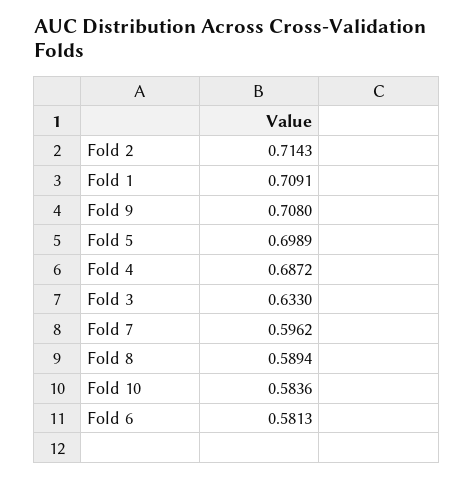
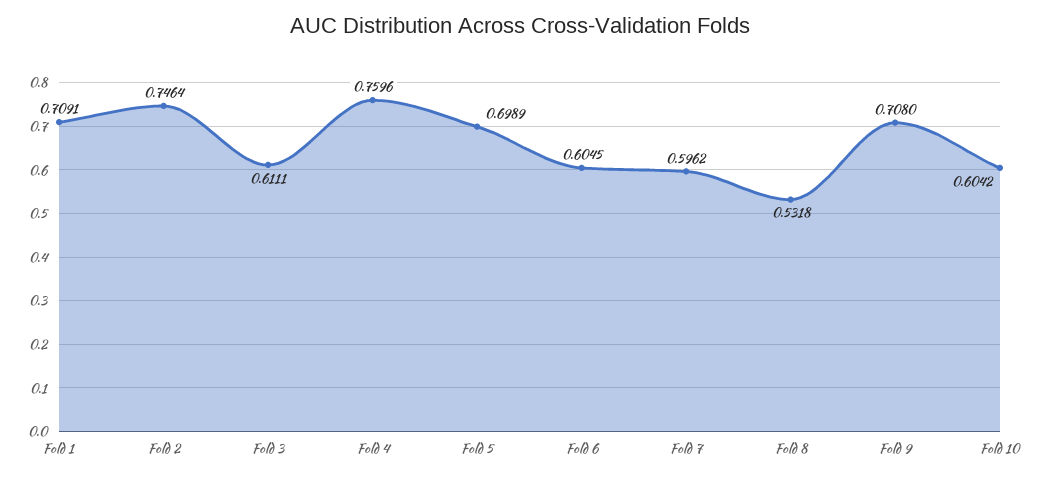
Fold 2: 0.7143 -> 0.7464
Fold 4: 0.6872 -> 0.7596
Fold 3: 0.633 -> 0.6111
Fold 8: 0.5894 -> 0.5318
Fold 10: 0.5836 -> 0.6042
Fold 6: 0.5813 -> 0.6045

